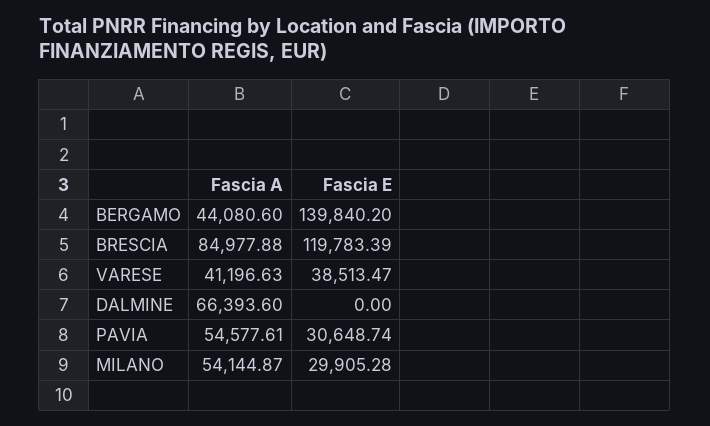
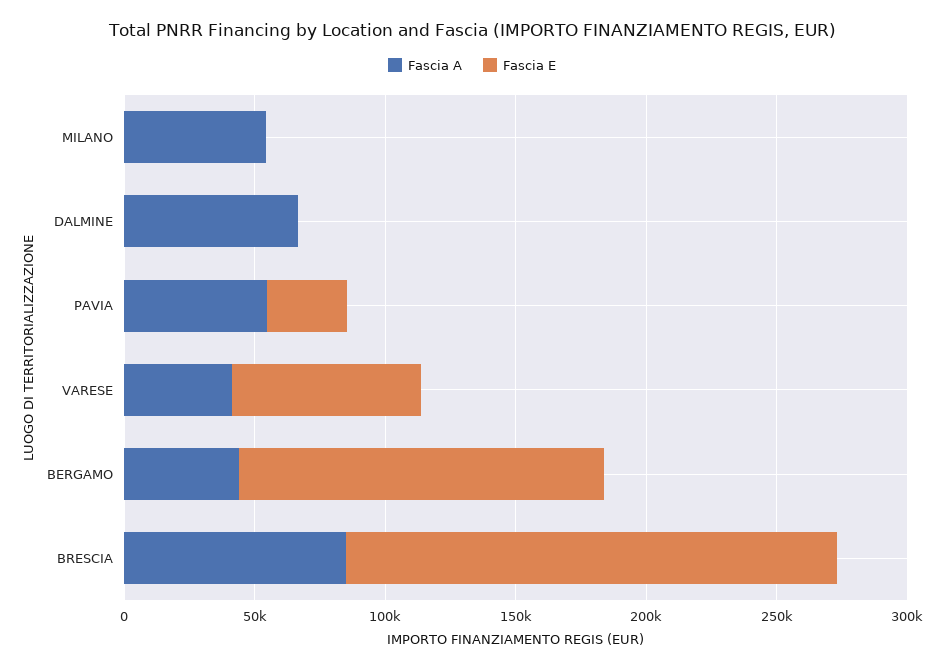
Fascia E, BRESCIA: 119783.39 -> 190000
Fascia E, VARESE: 38513.47 -> 70000
Fascia E, MILANO: 29905.28 -> 0

